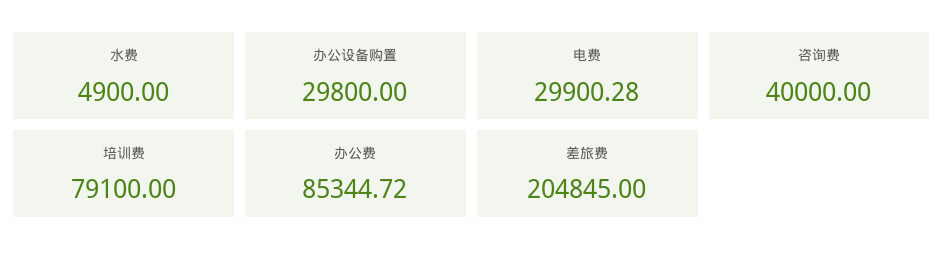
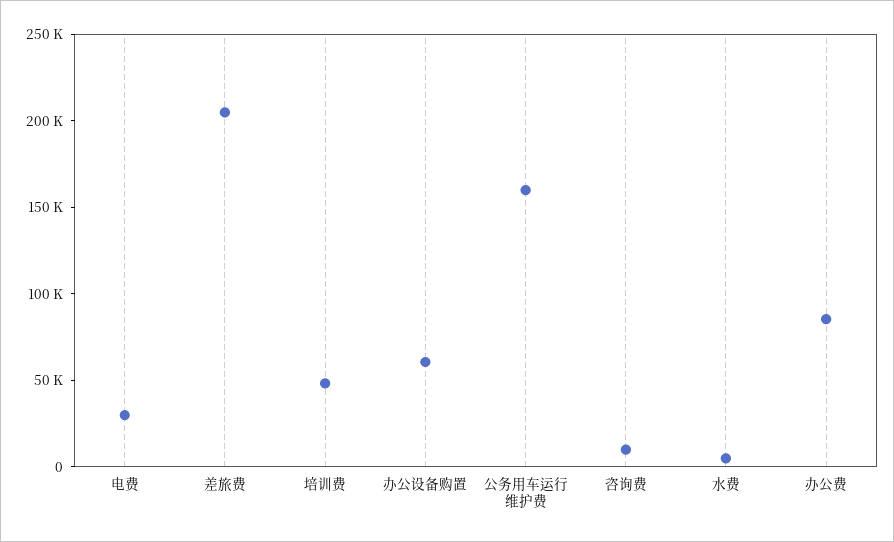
办公设备购置: 29800 -> 60000
咨询费: 40000 -> 10000
培训费: 79100 -> 50000
公务用车运行维护费: none -> 160000

